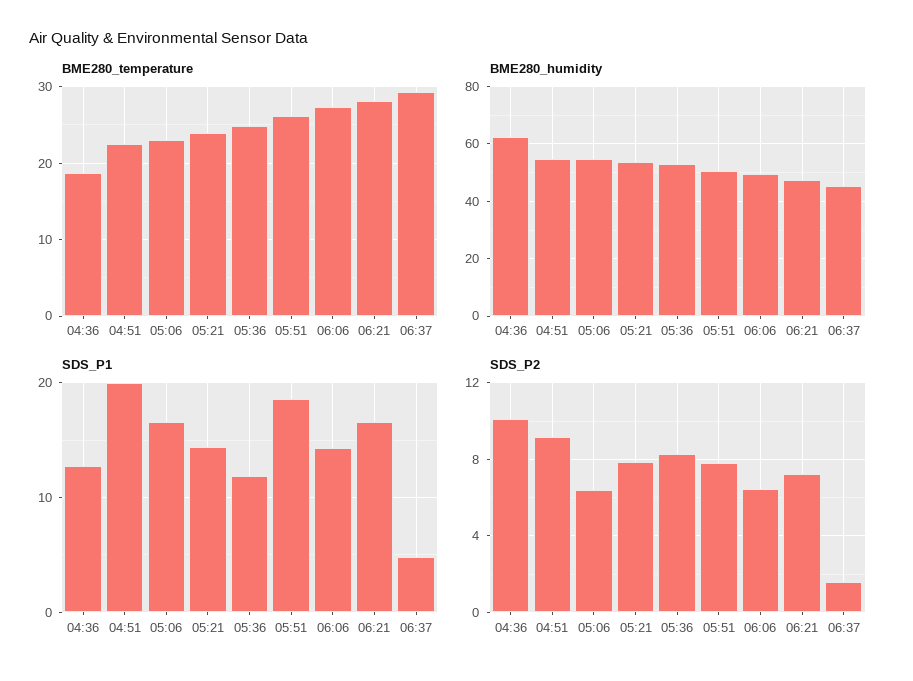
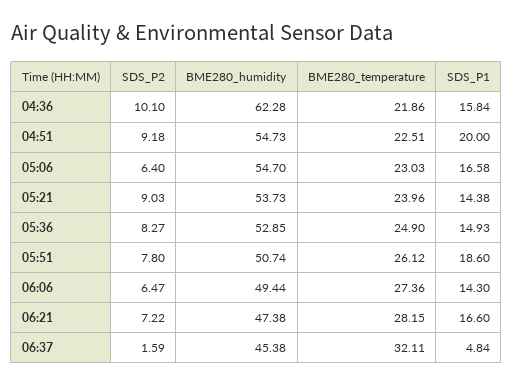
BME280_temperature, 04:36: 19 -> 21.86
BME280_temperature, 06:37: 29 -> 32.11
SDS_P1, 04:36: 13 -> 15.84
SDS_P1, 05:36: 12 -> 14.93
SDS_P2, 05:21: 8 -> 9.03

